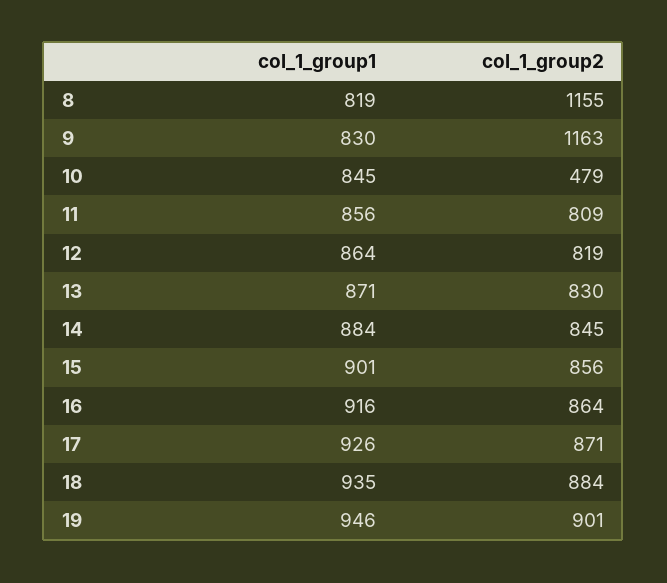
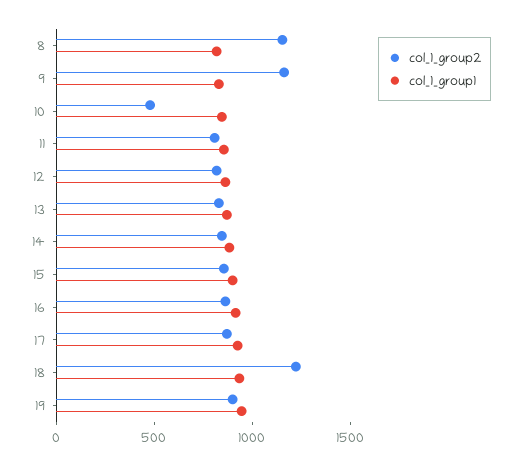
col_1_group2, 18: 884 -> 1200

